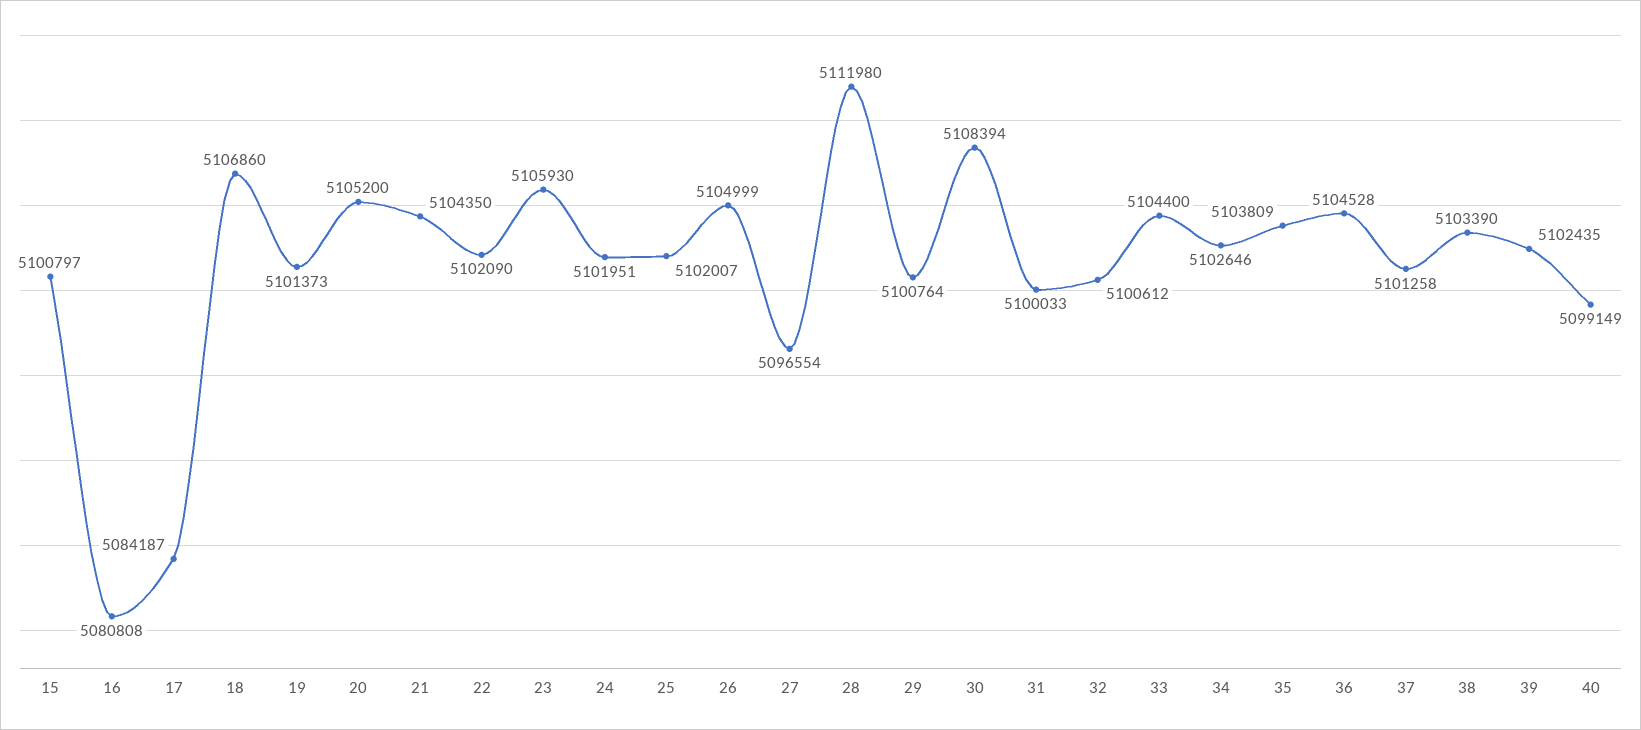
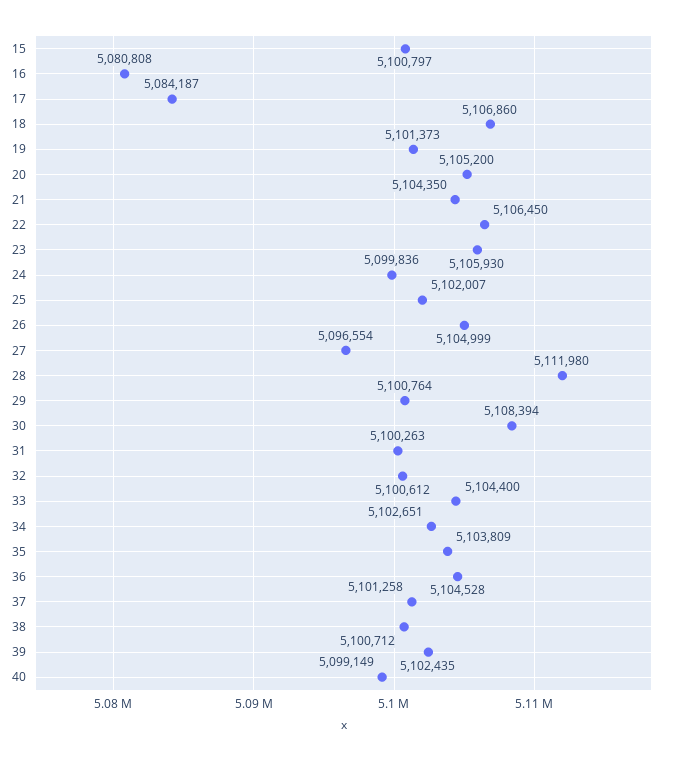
22: 5102090 -> 5106450
24: 5101951 -> 5099836
31: 5100033 -> 5100263
34: 5102646 -> 5102651
38: 5103390 -> 5100712

